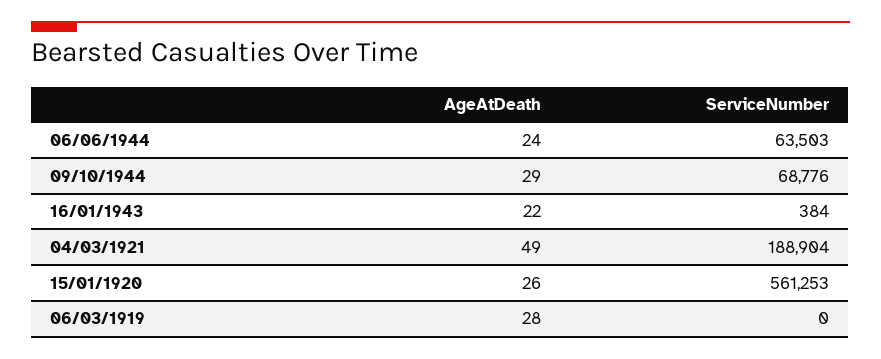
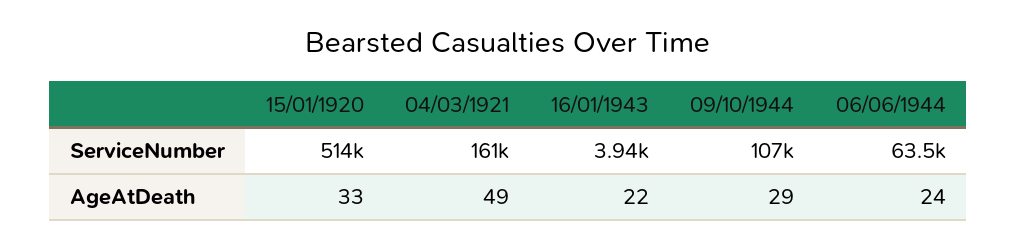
ServiceNumber, 09/10/1944: 68776 -> 107000
ServiceNumber, 16/01/1943: 384 -> 3940
ServiceNumber, 04/03/1921: 188904 -> 161000
AgeAtDeath, 15/01/1920: 26 -> 33
ServiceNumber, 15/01/1920: 561253 -> 514000
AgeAtDeath, 06/03/1919: 28 -> none
ServiceNumber, 06/03/1919: 0 -> none

